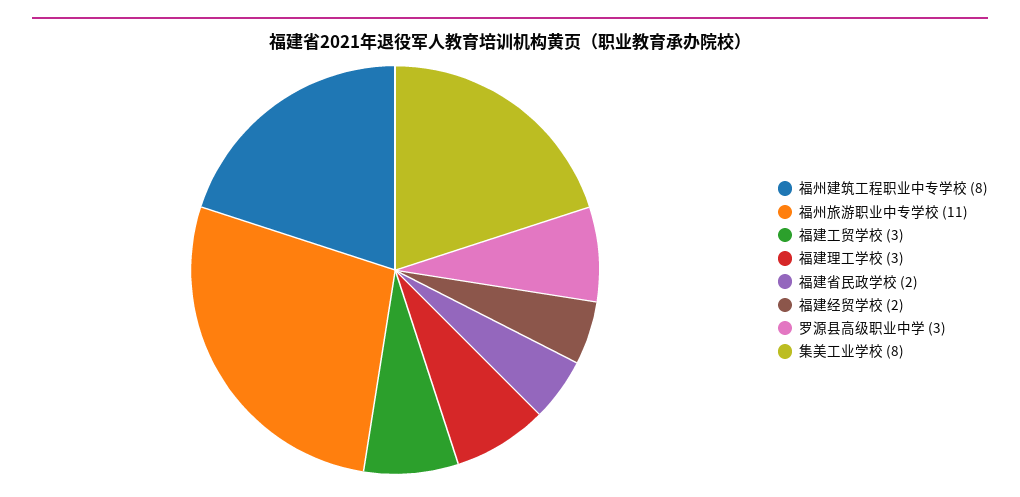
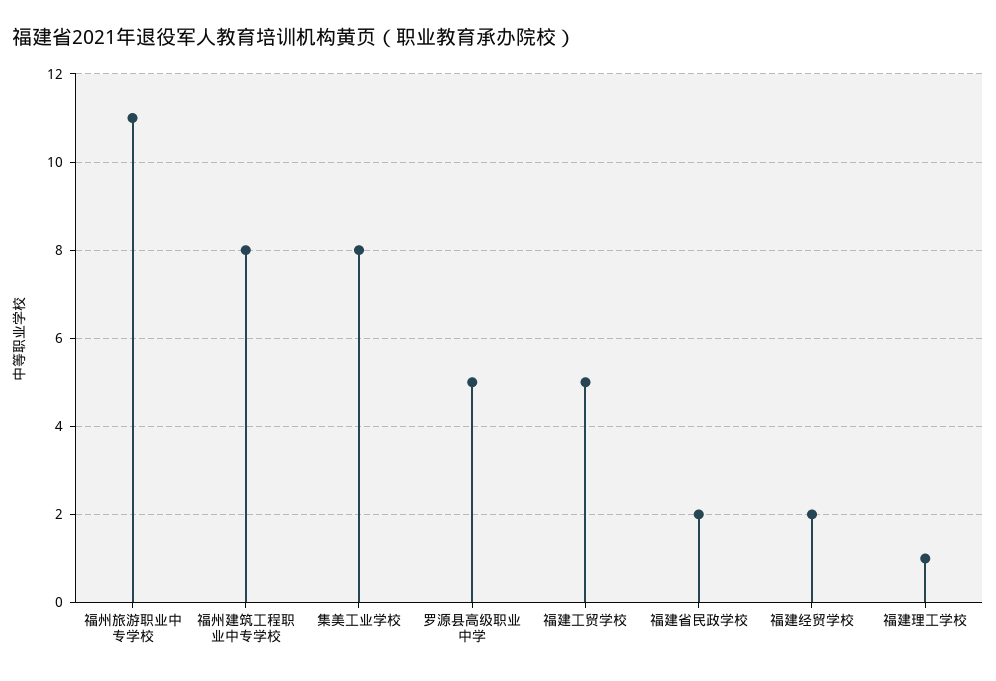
福建工贸学校: 3 -> 5
福建理工学校: 3 -> 1
罗源县高级职业中学: 3 -> 5

